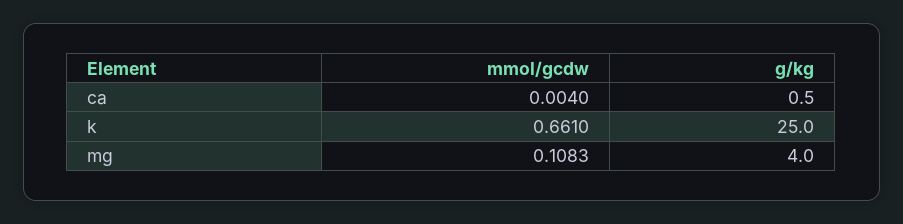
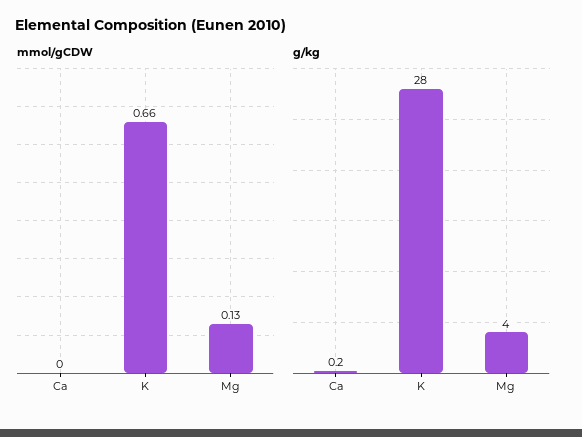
g/kg, ca: 0.5 -> 0.2
g/kg, k: 25 -> 28
mmol/gcdw, mg: 0.1083 -> 0.13

